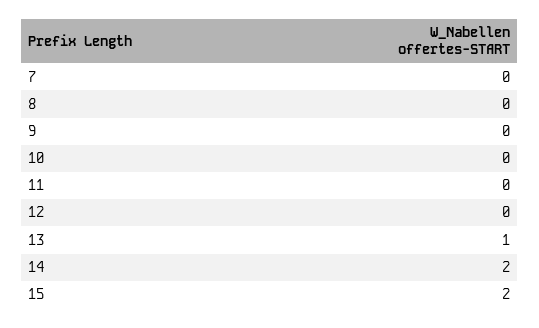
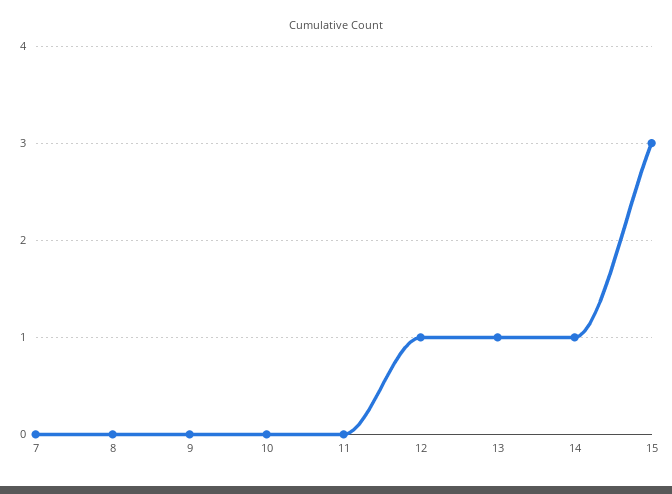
12: 0 -> 1
14: 2 -> 1
15: 2 -> 3

